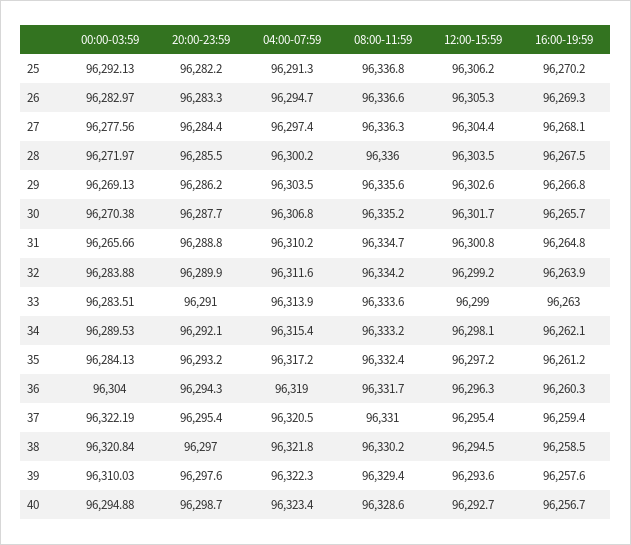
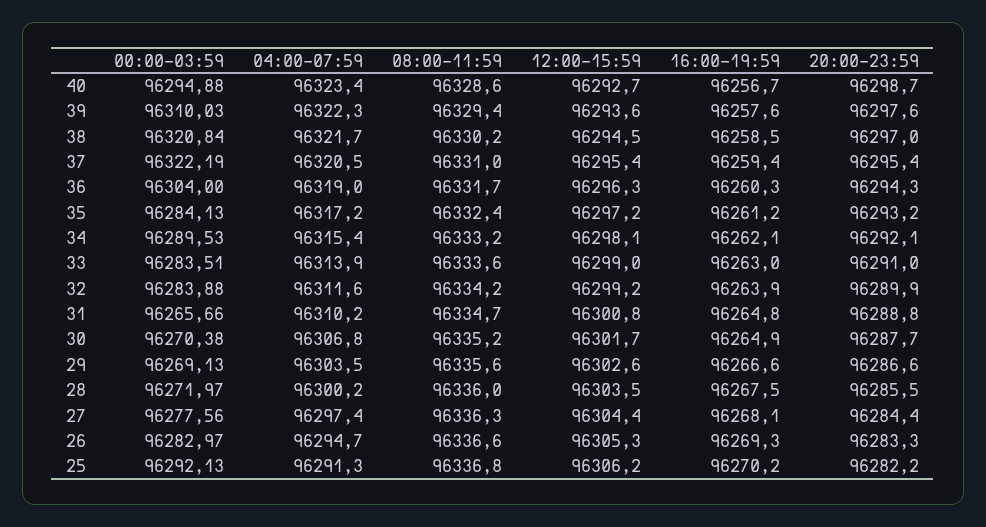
20:00-23:59, 29: 96286.2 -> 96286.6
16:00-19:59, 29: 96266.8 -> 96266.6
16:00-19:59, 30: 96265.7 -> 96264.9
04:00-07:59, 38: 96321.8 -> 96321.7

